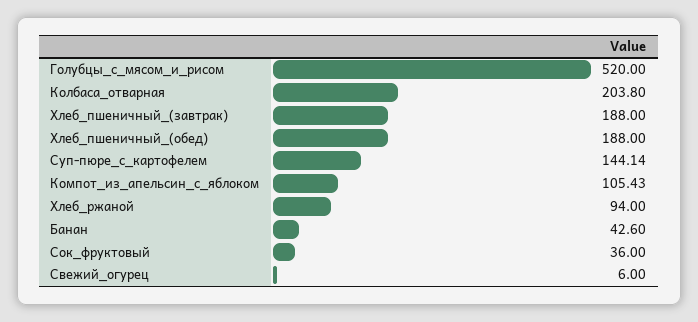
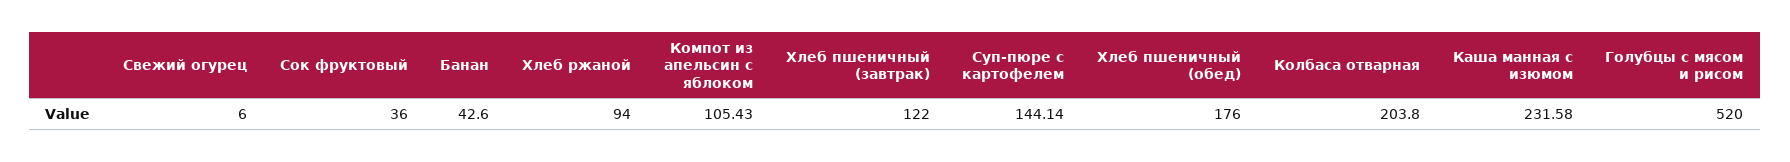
Хлеб_пшеничный_(завтрак): 188 -> 122
Хлеб_пшеничный_(обед): 188 -> 176
Каша манная с изюмом: none -> 231.58

